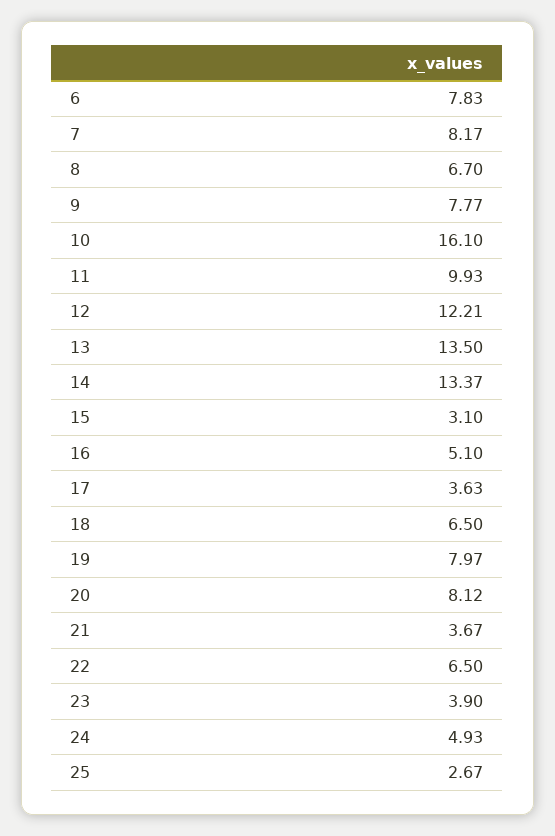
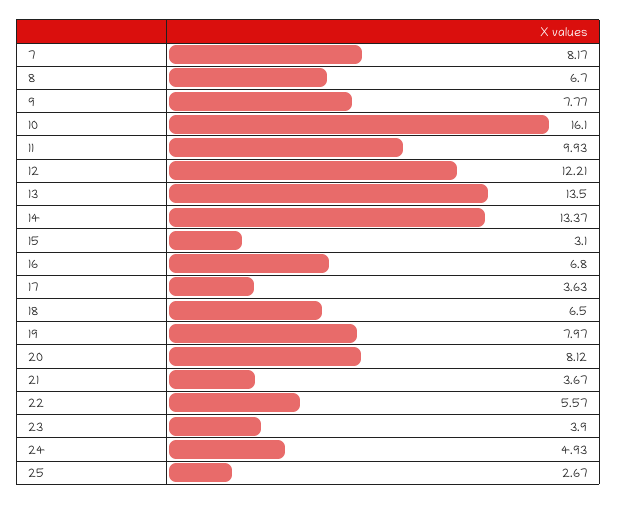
6: 7.83 -> none
16: 5.1 -> 6.8
22: 6.5 -> 5.57

